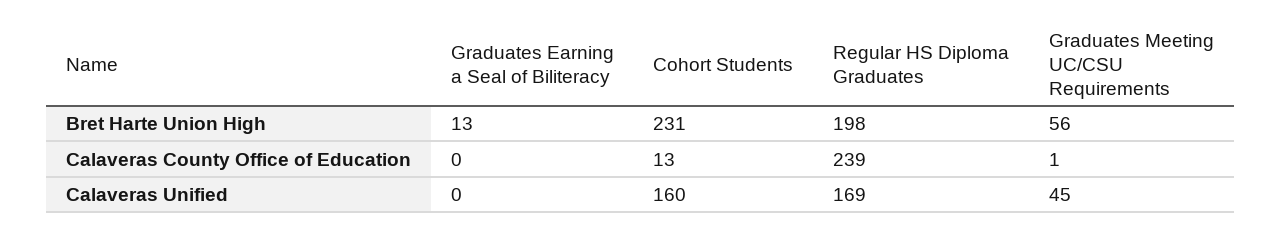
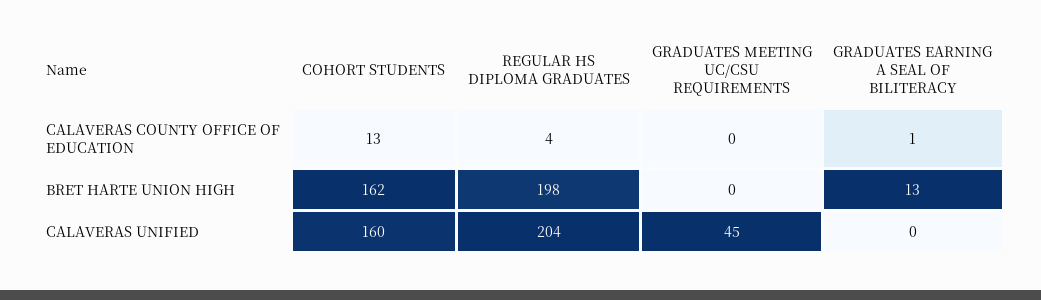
Cohort Students, Bret Harte Union High: 231 -> 162
Graduates Meeting UC/CSU Requirements, Bret Harte Union High: 56 -> 0
Graduates Earning a Seal of Biliteracy, Calaveras County Office of Education: 0 -> 1
Regular HS Diploma Graduates, Calaveras County Office of Education: 239 -> 4
Graduates Meeting UC/CSU Requirements, Calaveras County Office of Education: 1 -> 0
Regular HS Diploma Graduates, Calaveras Unified: 169 -> 204

